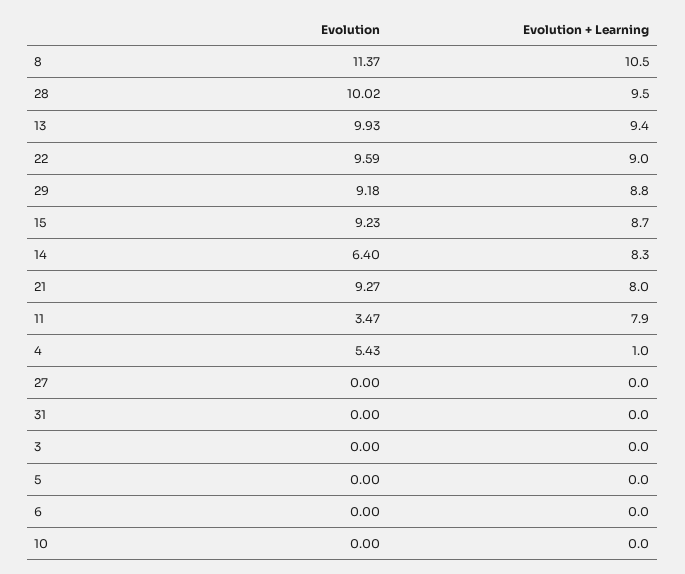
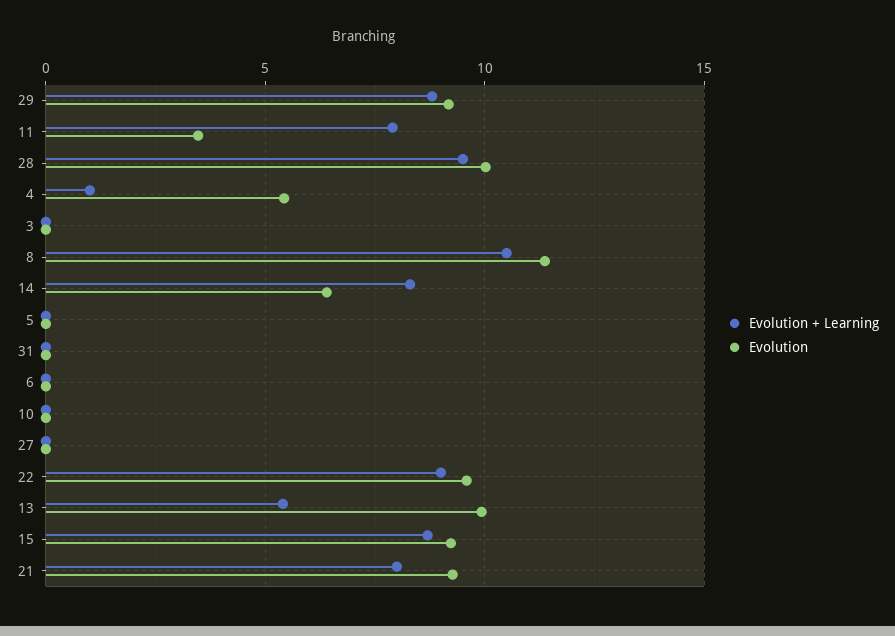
Evolution + Learning, 13: 9.4 -> 5.5

